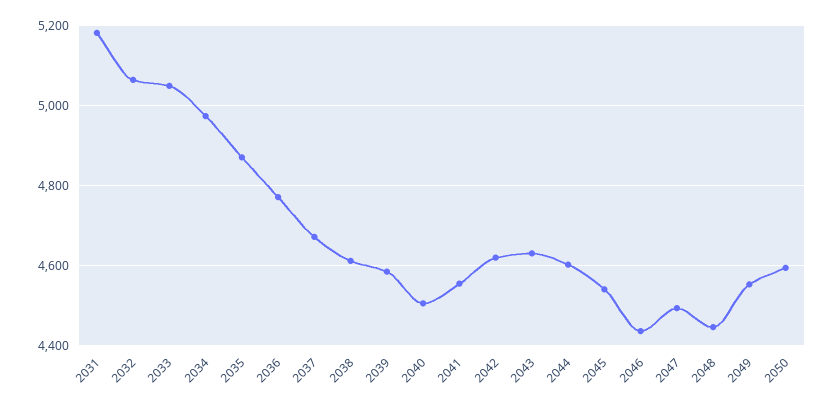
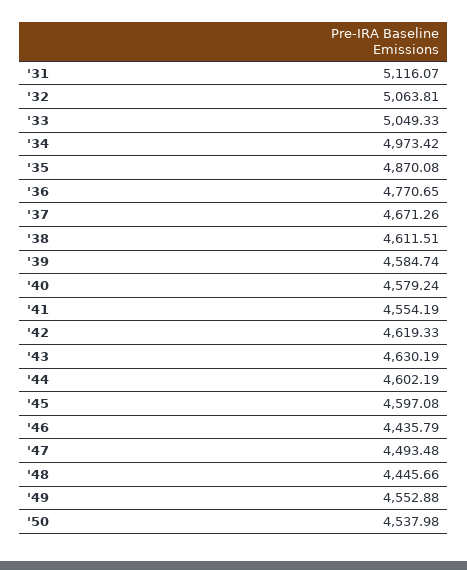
2031: 5180 -> 5116.07
2040: 4500 -> 4579.24
2045: 4540 -> 4597.08
2050: 4600 -> 4537.98

